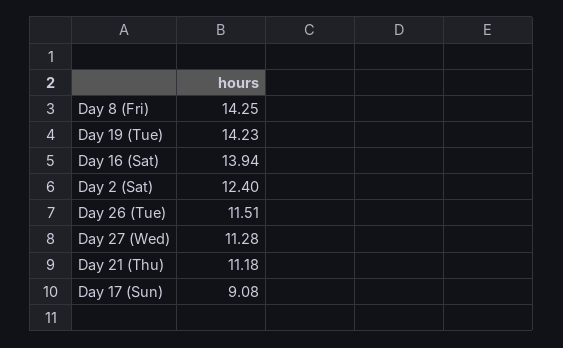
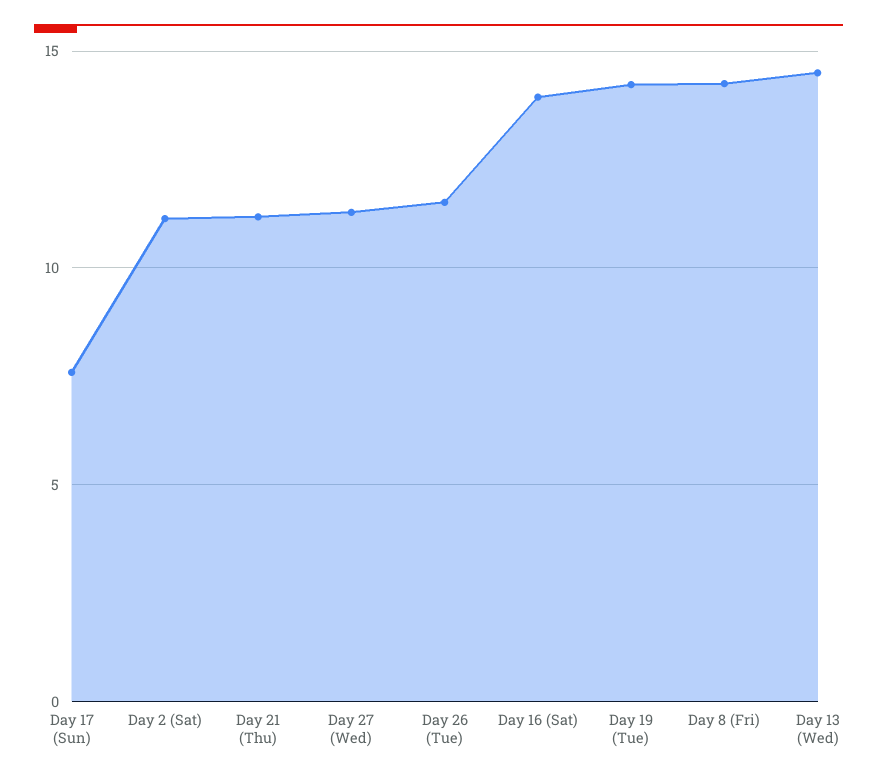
Day 2 (Sat): 12.4 -> 11
Day 17 (Sun): 9.08 -> 7.5
Day 13 (Wed): none -> 14.5

